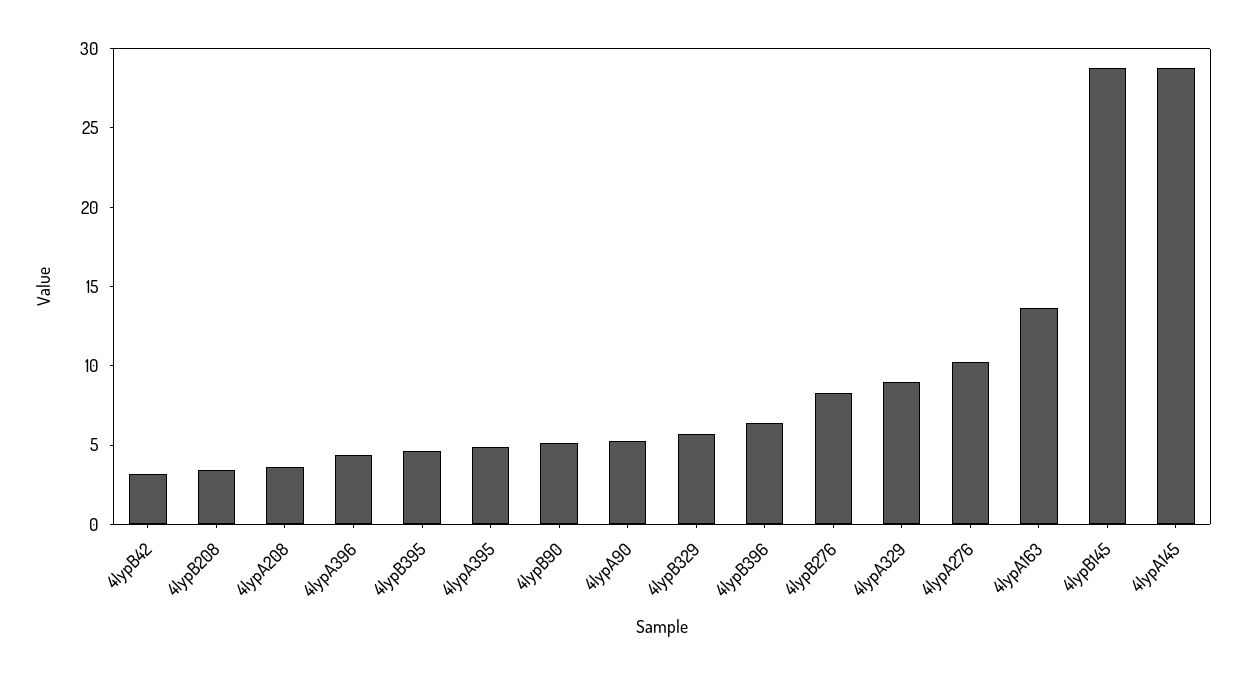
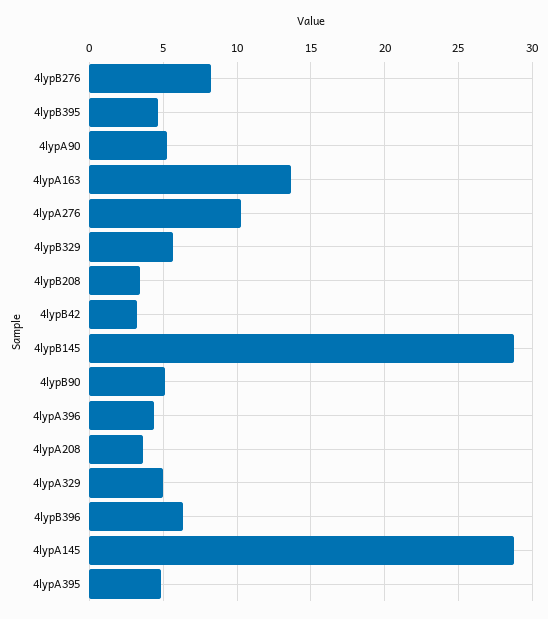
4lypA329: 9 -> 5

